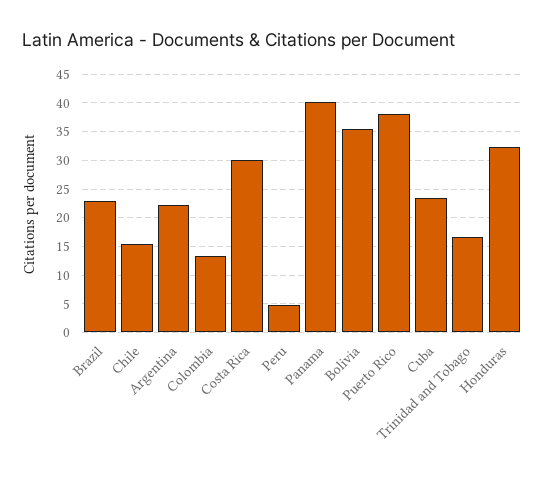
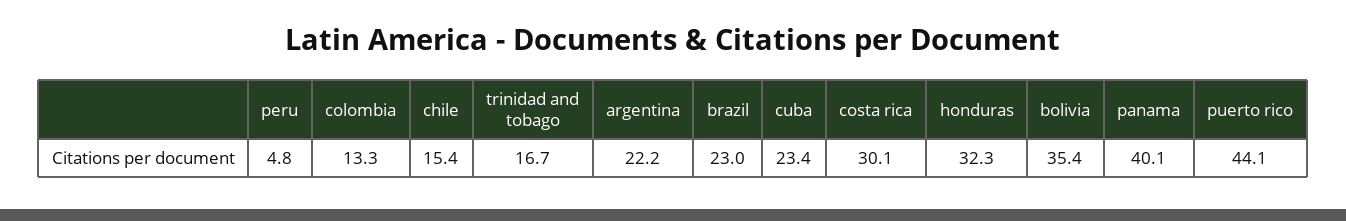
Puerto Rico: 37.5 -> 44.1

